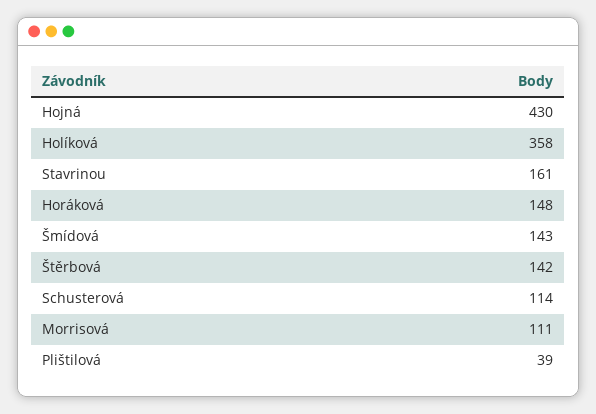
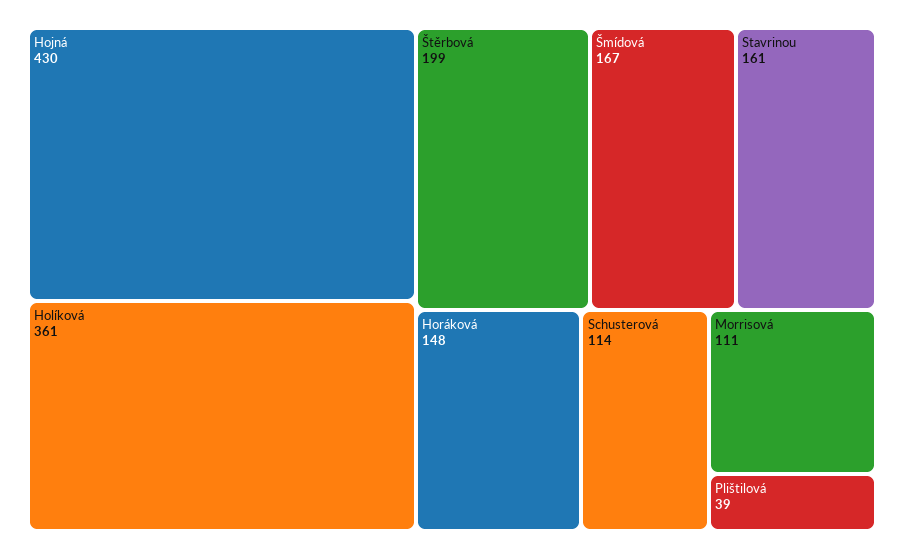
Holíková: 358 -> 361
Šmídová: 143 -> 167
Štěrbová: 142 -> 199

